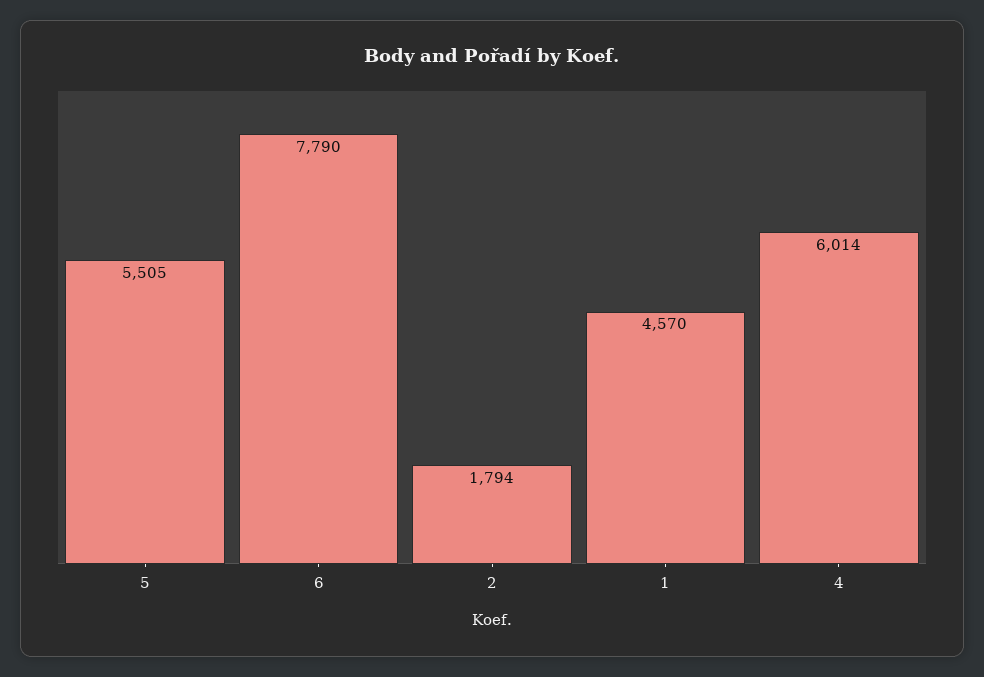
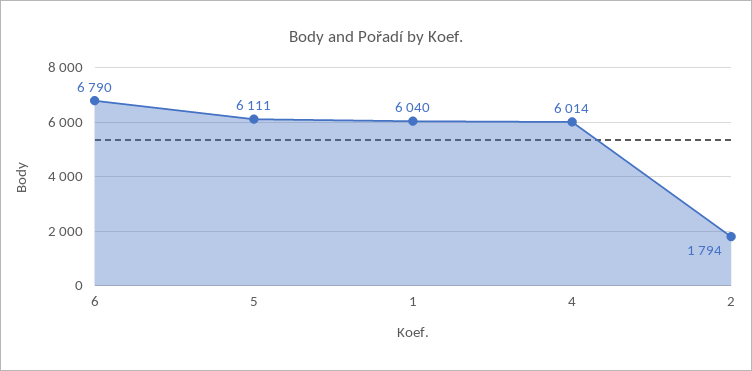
5: 5505 -> 6111
6: 7790 -> 6790
1: 4570 -> 6040

